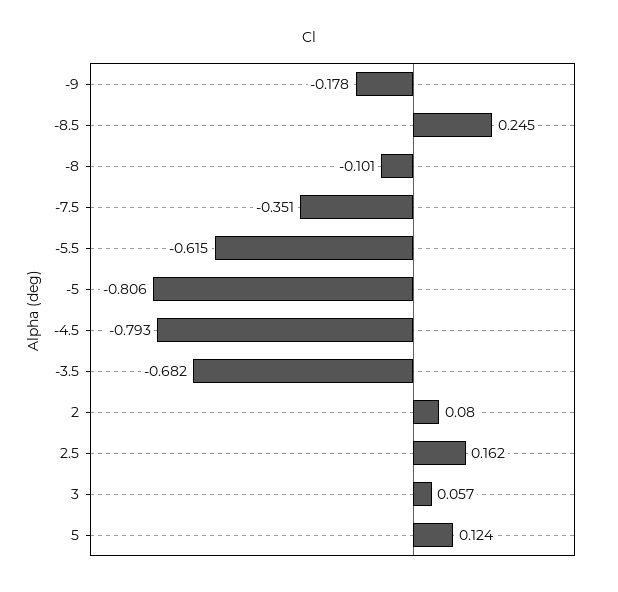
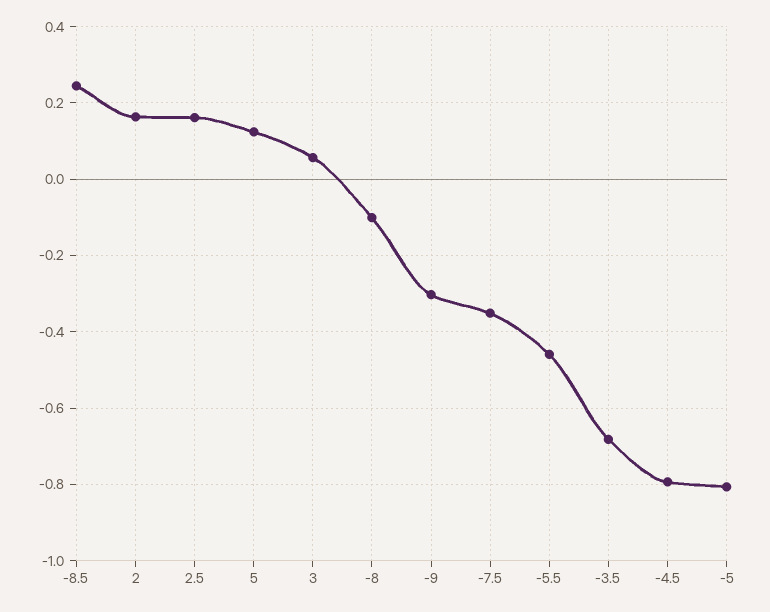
-9: -0.178 -> -0.3
-5.5: -0.615 -> -0.46
2: 0.08 -> 0.16

